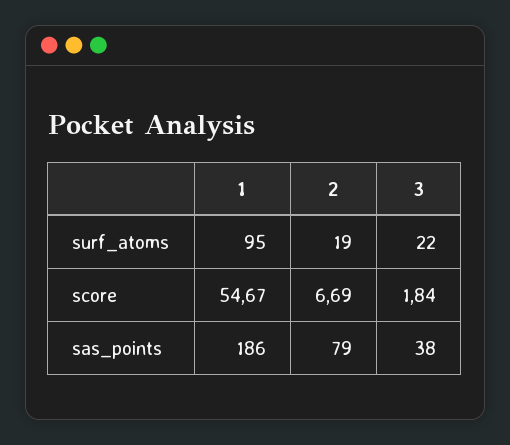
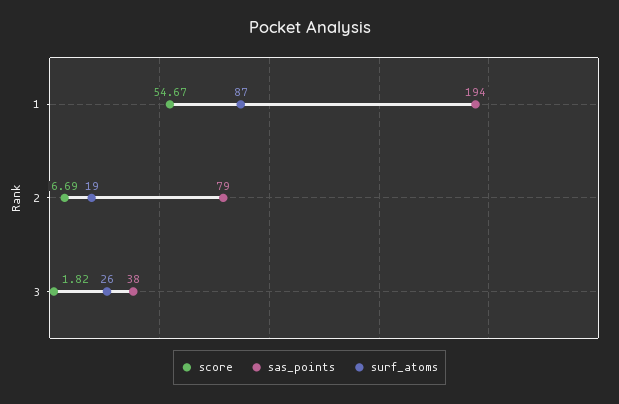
surf_atoms, 1: 95 -> 87
surf_atoms, 3: 22 -> 26
score, 3: 1.84 -> 1.82
sas_points, 1: 186 -> 194

